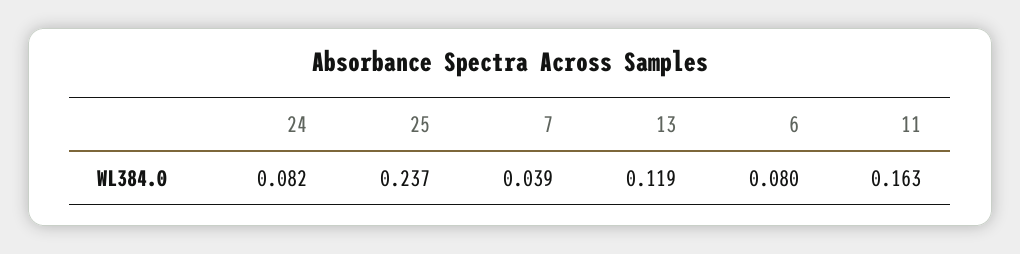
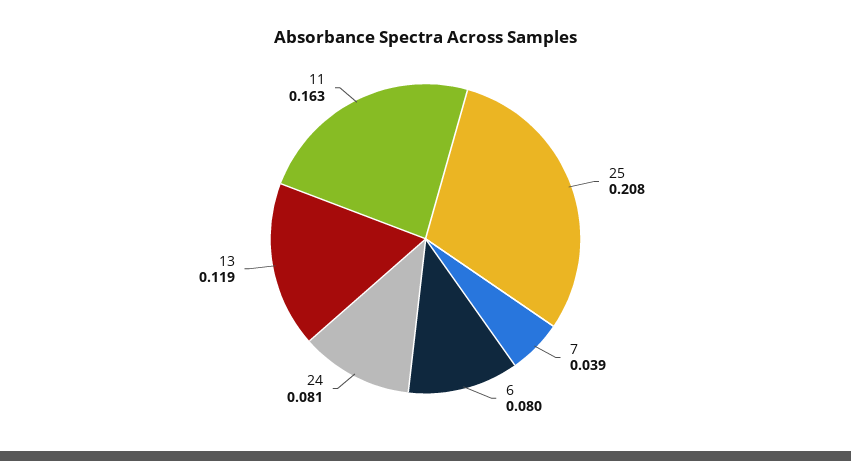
24: 0.082 -> 0.081
25: 0.237 -> 0.208

